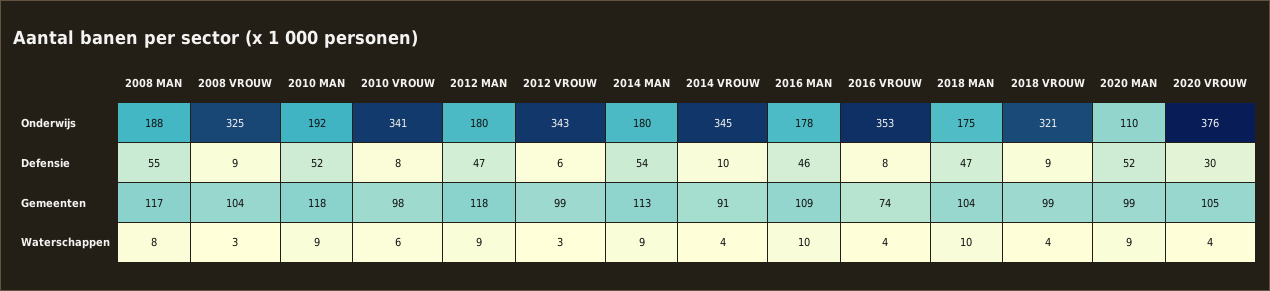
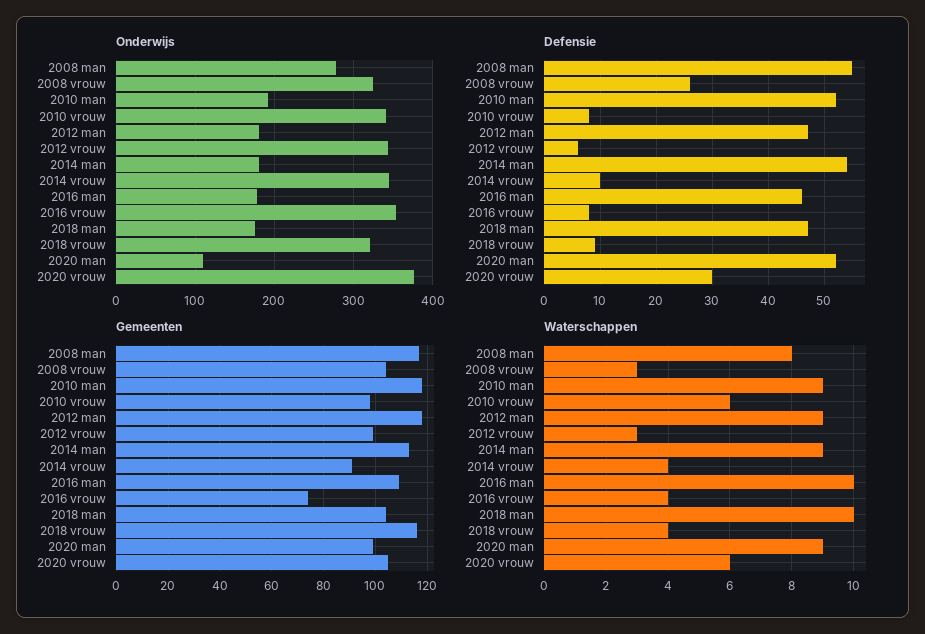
Onderwijs, 2008 MAN: 188 -> 280
Defensie, 2008 VROUW: 9 -> 25
Gemeenten, 2018 VROUW: 99 -> 115
Waterschappen, 2020 VROUW: 4 -> 6

